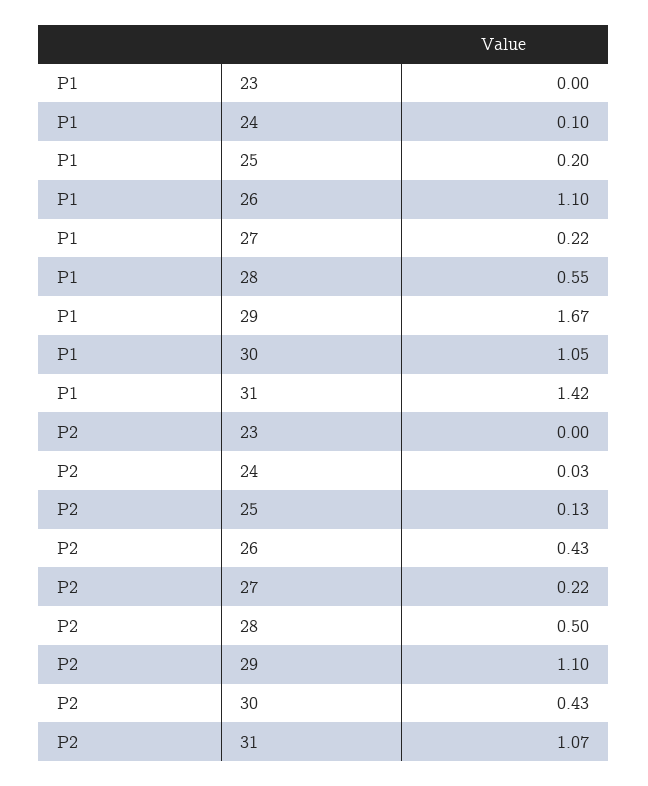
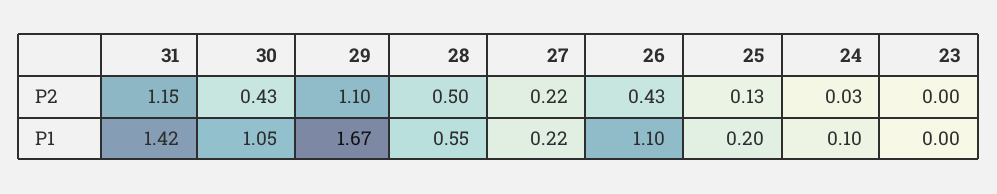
P2, 31: 1.07 -> 1.15

